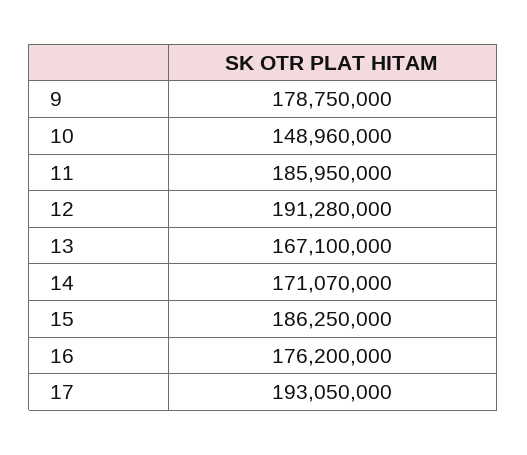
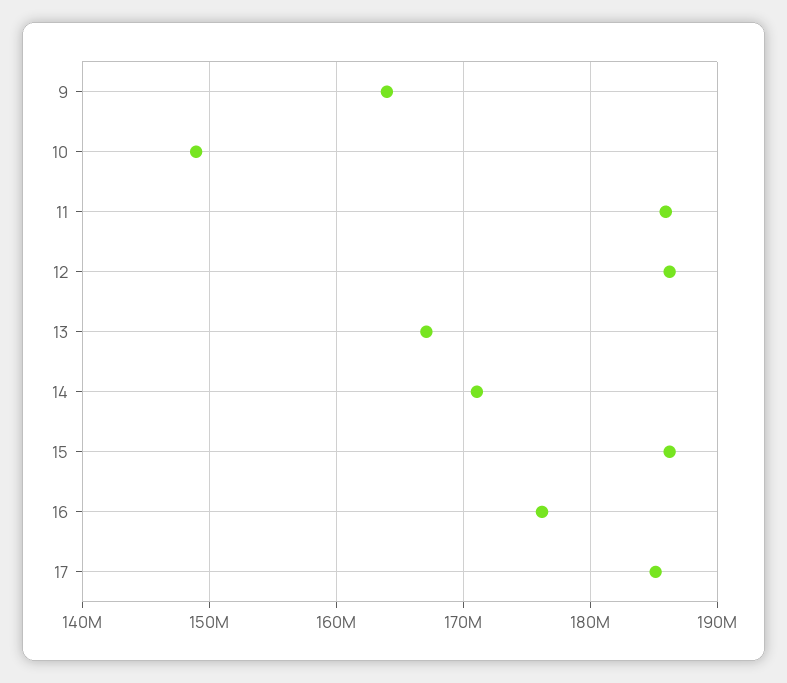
9: 178750000 -> 164000000
12: 191280000 -> 186000000
17: 193050000 -> 185000000

